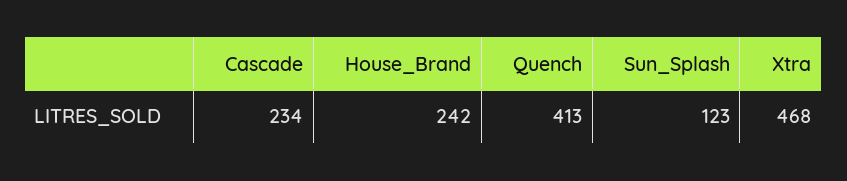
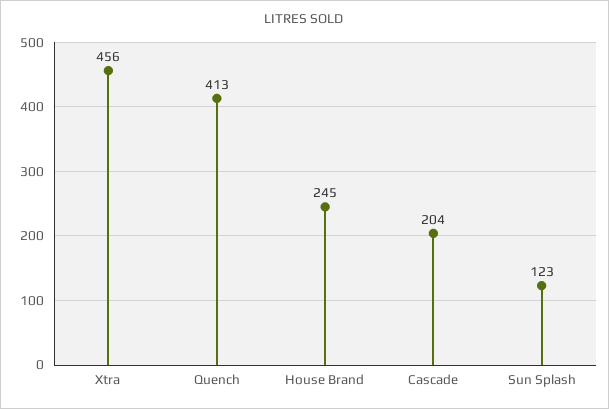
Cascade: 234 -> 204
House_Brand: 242 -> 245
Xtra: 468 -> 456

